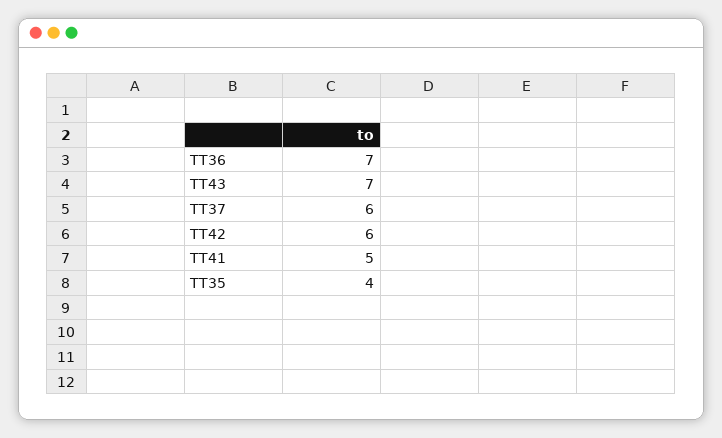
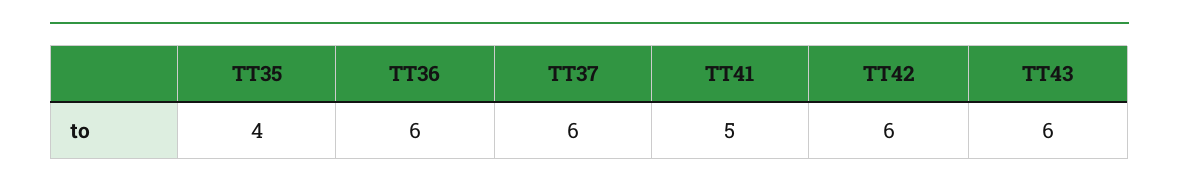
TT36: 7 -> 6
TT43: 7 -> 6

